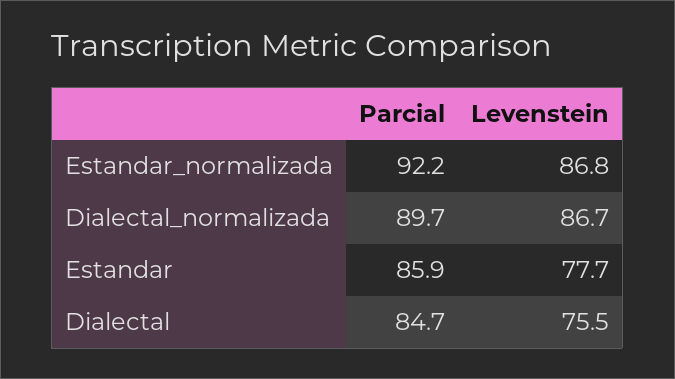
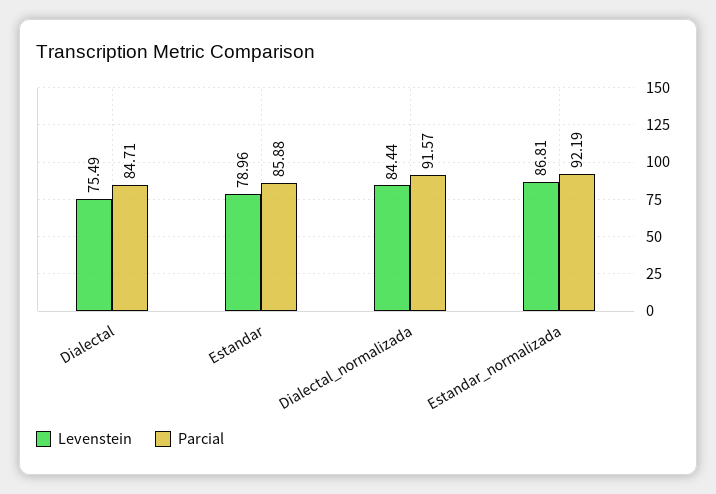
Parcial, Dialectal_normalizada: 89.7 -> 91.57
Levenstein, Dialectal_normalizada: 86.7 -> 84.44
Levenstein, Estandar: 77.7 -> 78.96

